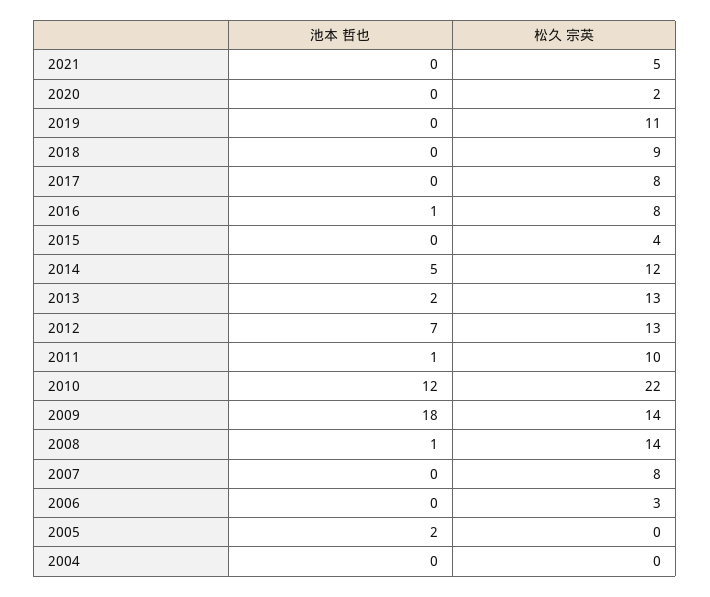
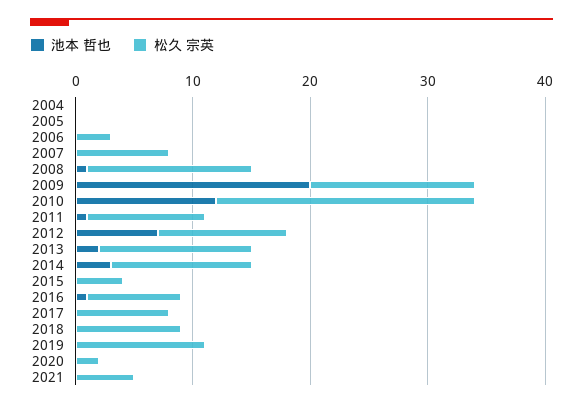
池本 哲也, 2014: 5 -> 3
松久 宗英, 2012: 13 -> 11
池本 哲也, 2009: 18 -> 20
池本 哲也, 2005: 2 -> 0

